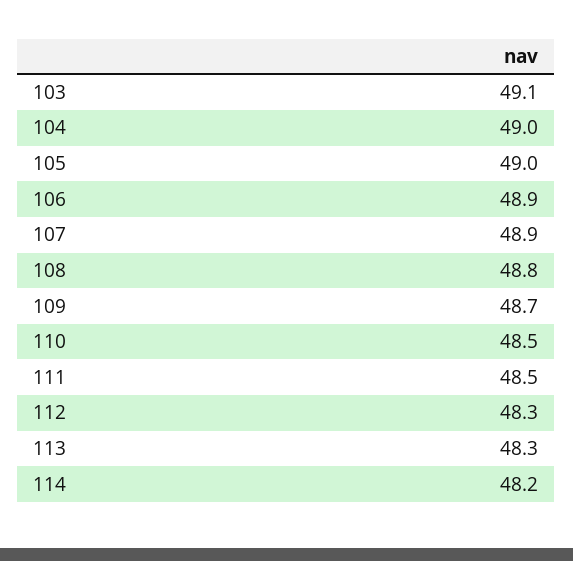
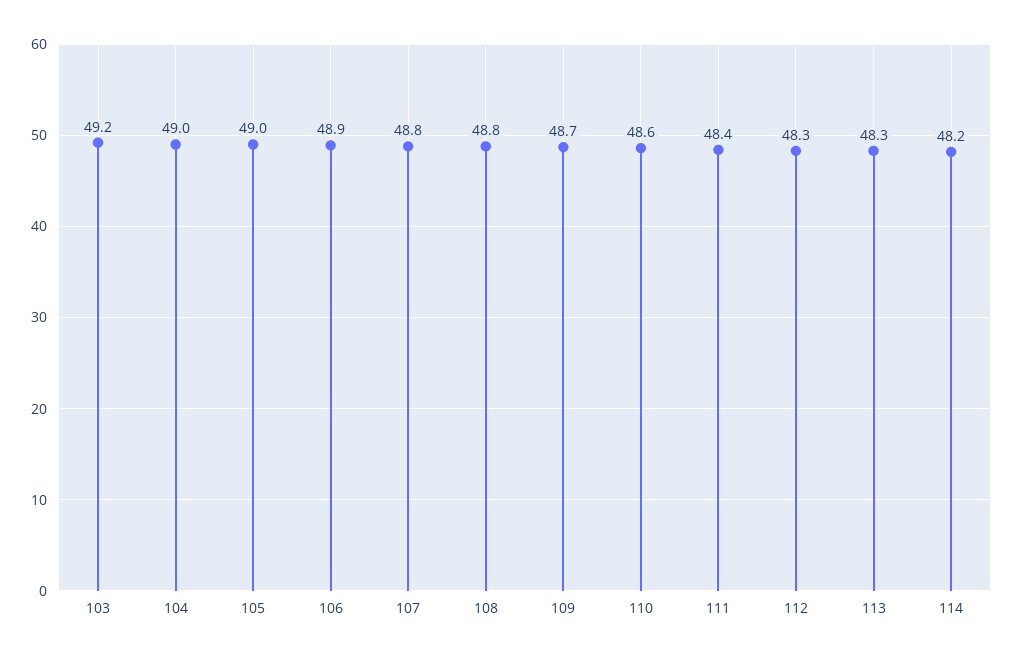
103: 49.1 -> 49.2
107: 48.9 -> 48.8
110: 48.5 -> 48.6
111: 48.5 -> 48.4

